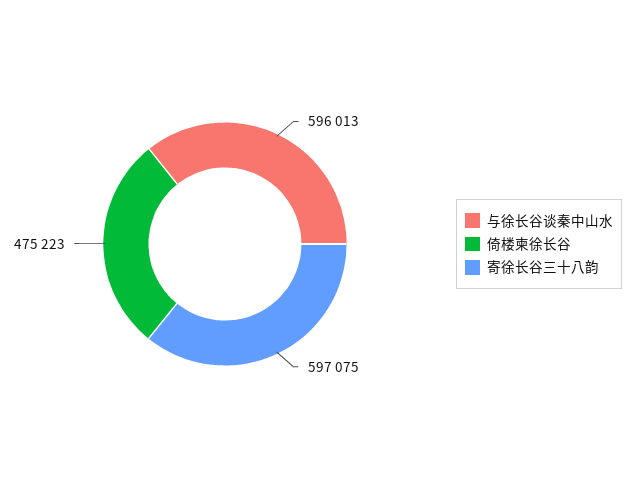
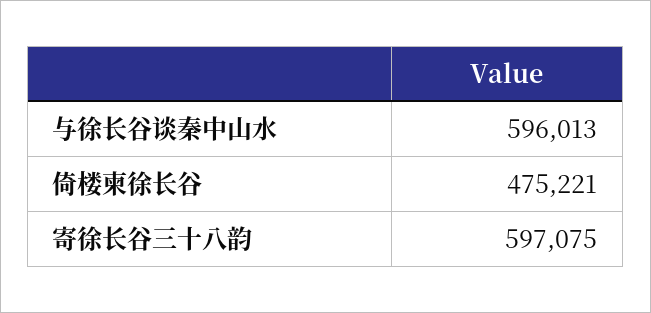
倚楼柬徐长谷: 475223 -> 475221

